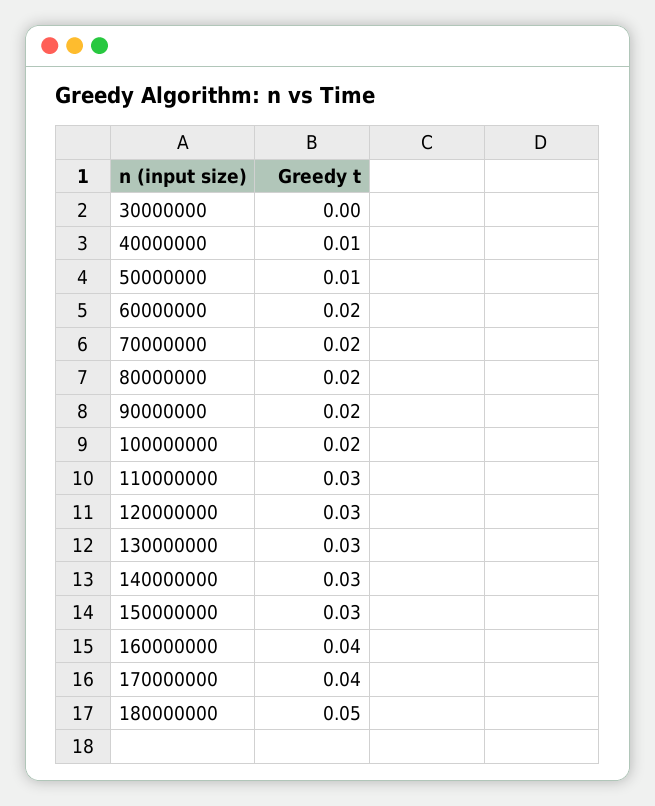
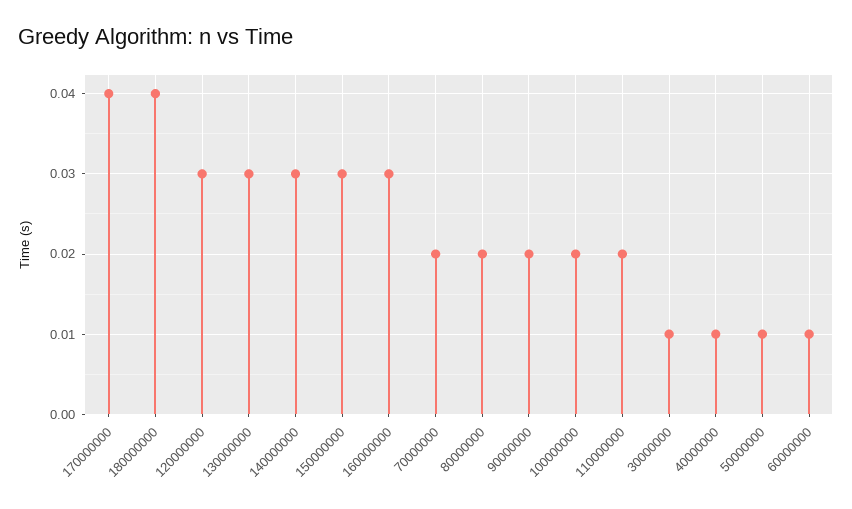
30000000: 0 -> 0.01
60000000: 0.02 -> 0.01
110000000: 0.03 -> 0.02
160000000: 0.04 -> 0.03
180000000: 0.05 -> 0.04

